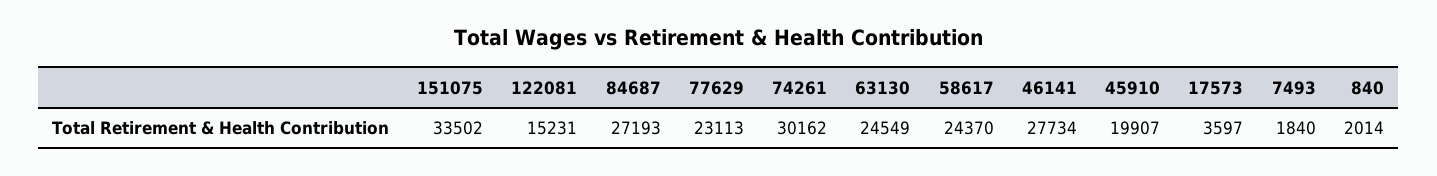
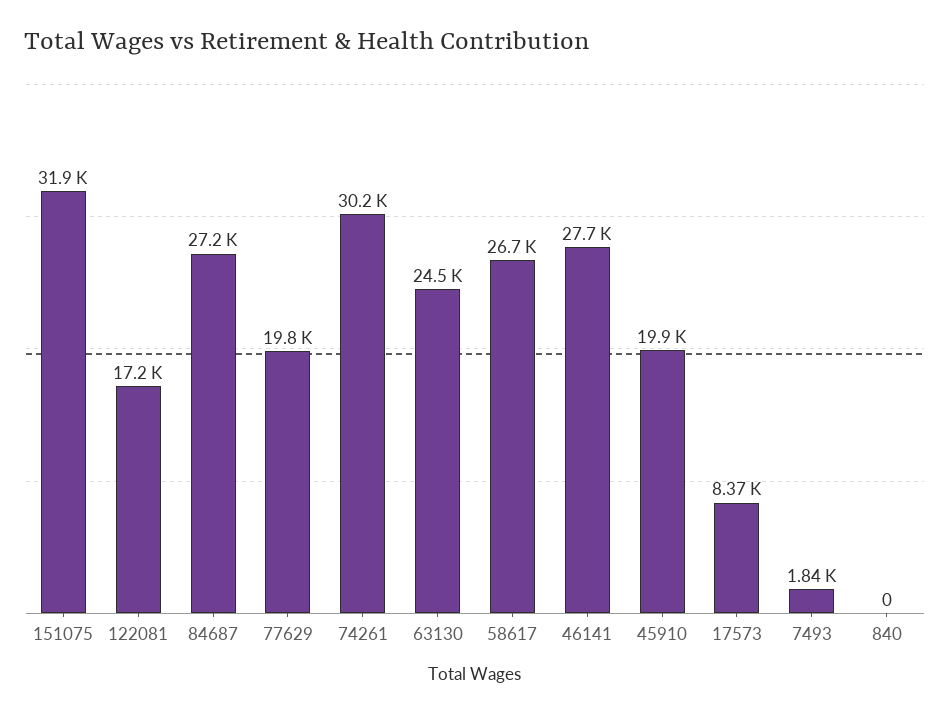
151075: 33502 -> 31900
122081: 15231 -> 17200
77629: 23113 -> 19800
58617: 24370 -> 26700
17573: 3597 -> 8370
840: 2014 -> 0

